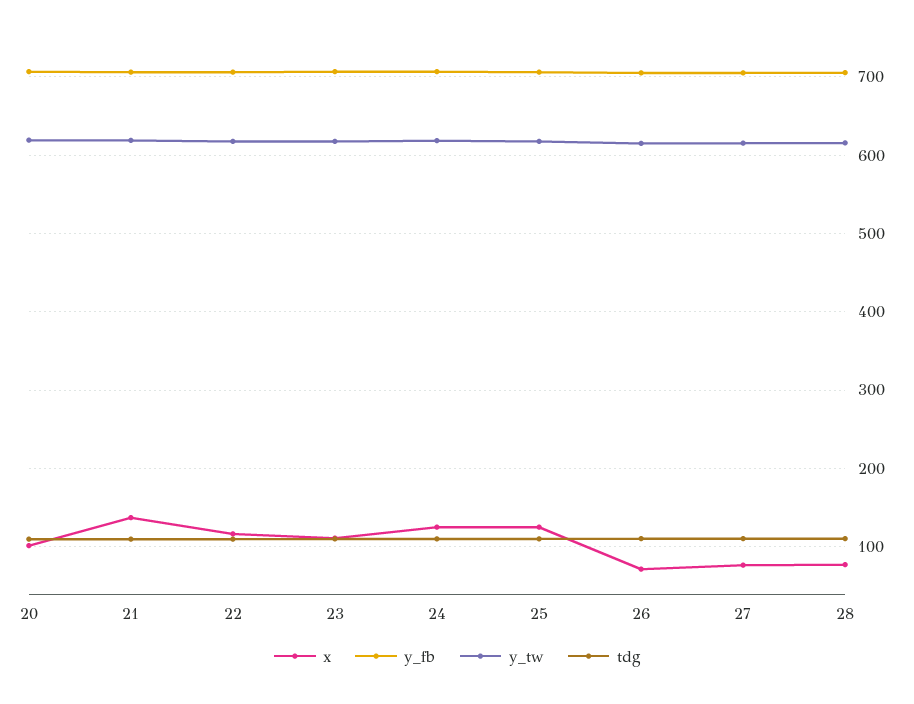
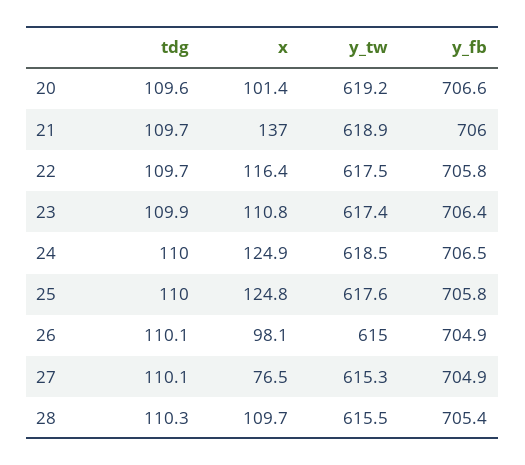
x, 26: 70 -> 98.1
x, 28: 80 -> 109.7

